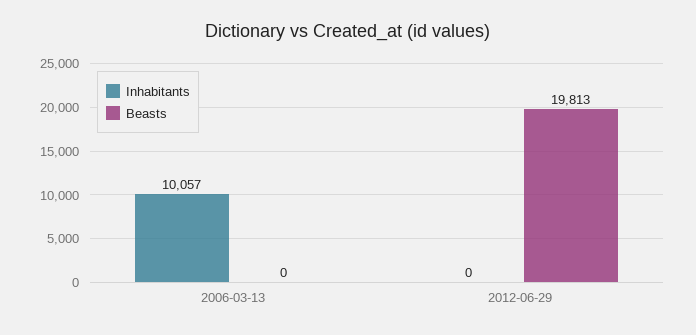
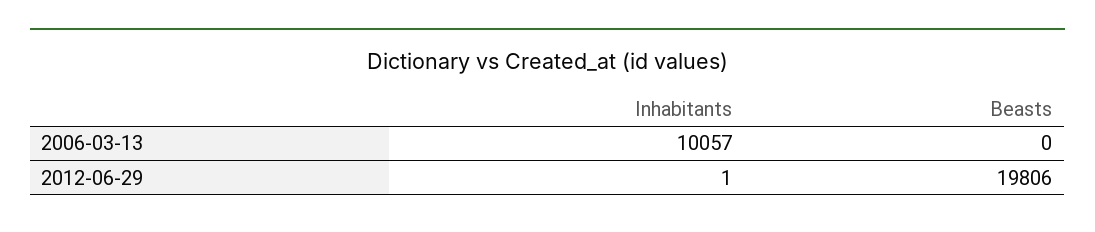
Inhabitants, 2012-06-29: 0 -> 1
Beasts, 2012-06-29: 19813 -> 19806

